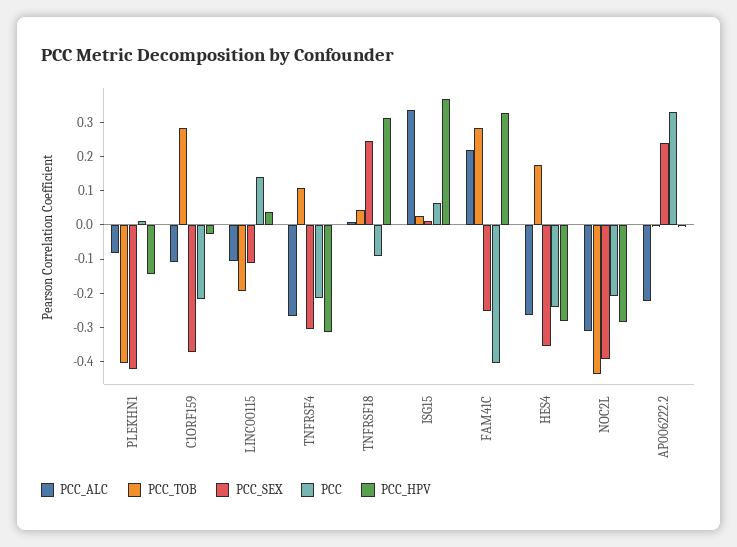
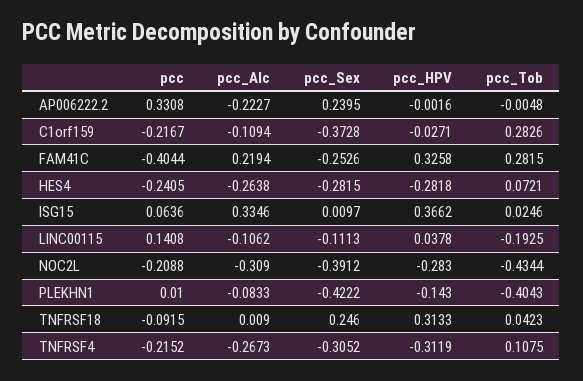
PCC_TOB, HES4: 0.175 -> 0.0721
PCC_SEX, HES4: -0.35 -> -0.2815

